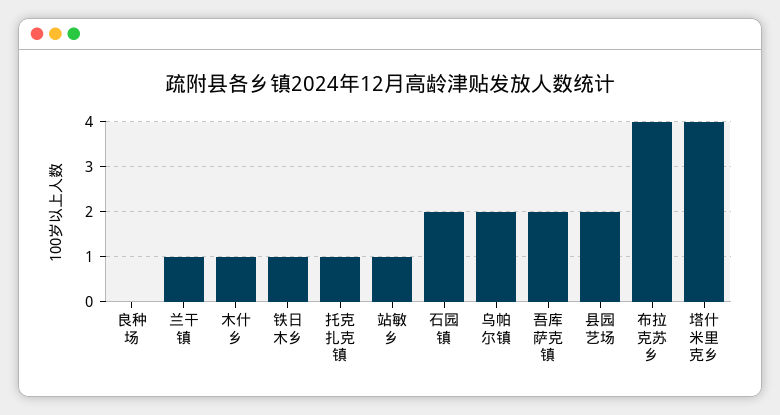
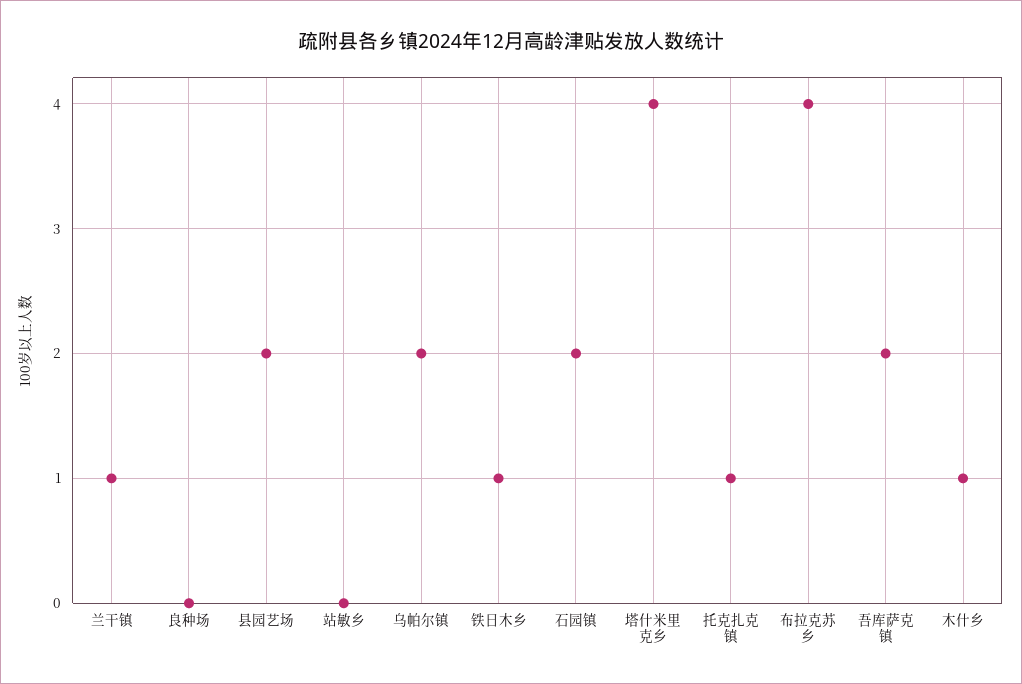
站敏乡: 1 -> 0

